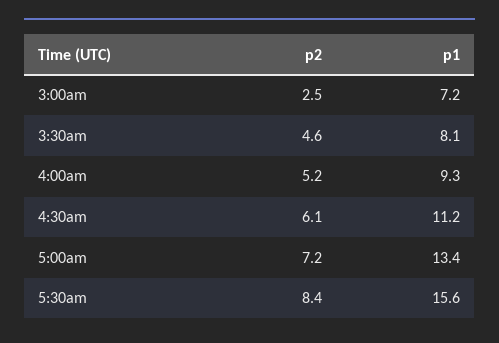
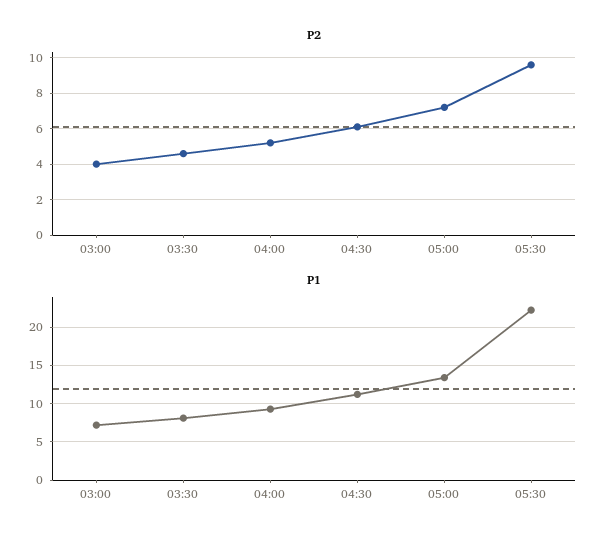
p2, 3:00am: 2.5 -> 4
p2, 5:30am: 8.4 -> 9.5
p1, 5:30am: 15.6 -> 22

